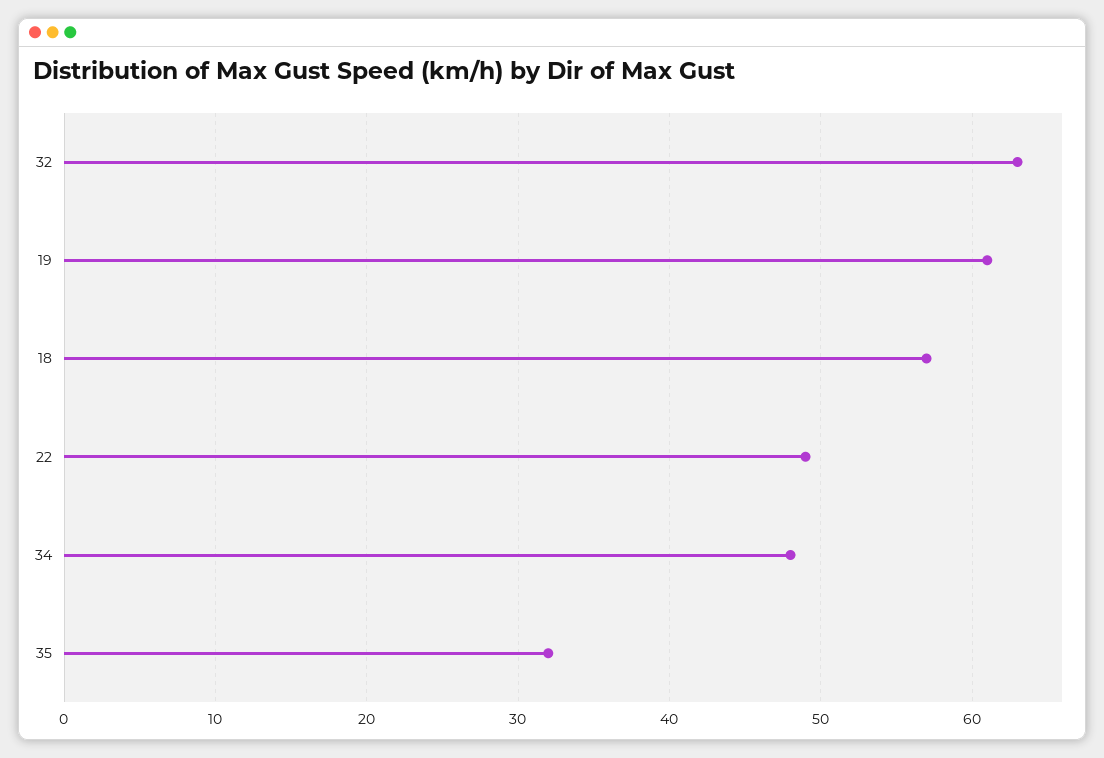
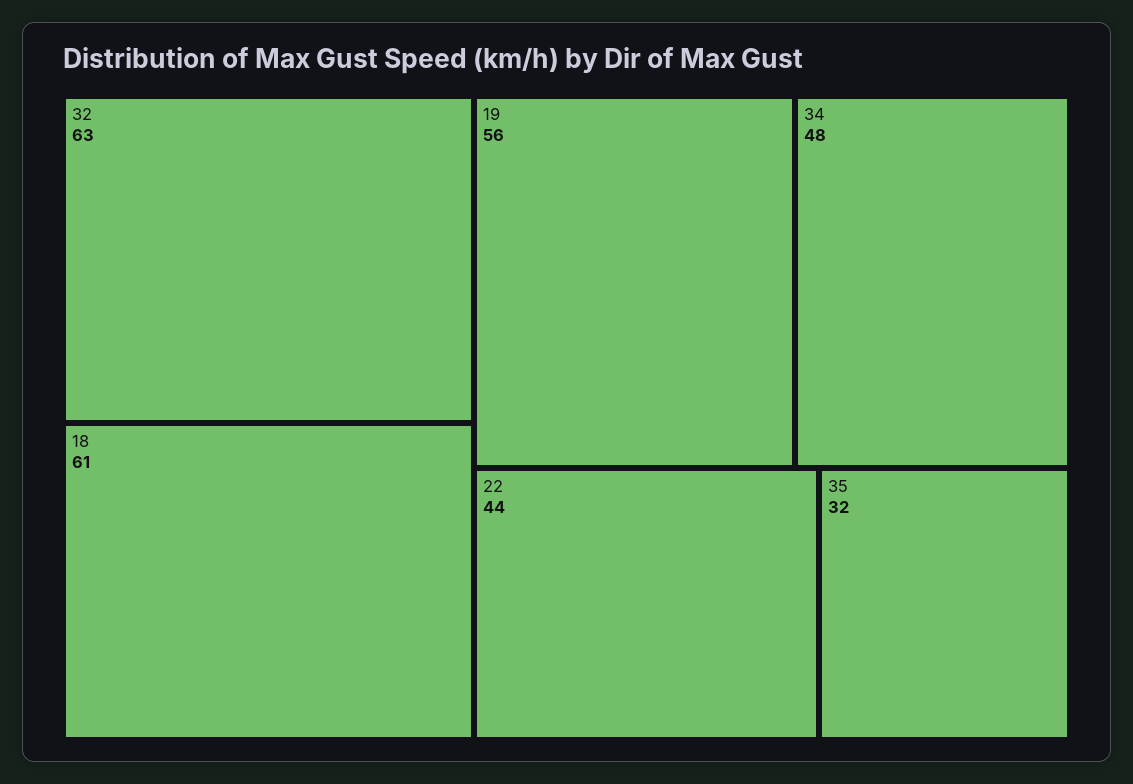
19: 61 -> 56
18: 57 -> 61
22: 49 -> 44

